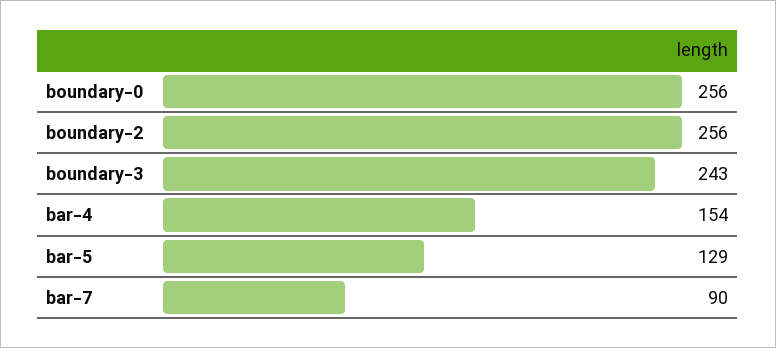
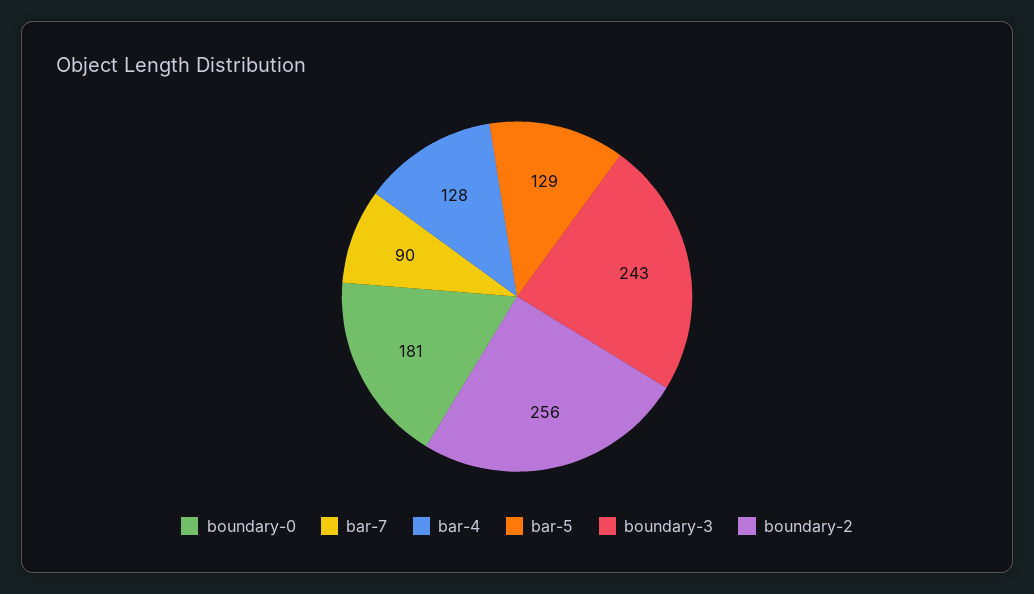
boundary-0: 256 -> 181
bar-4: 154 -> 128

